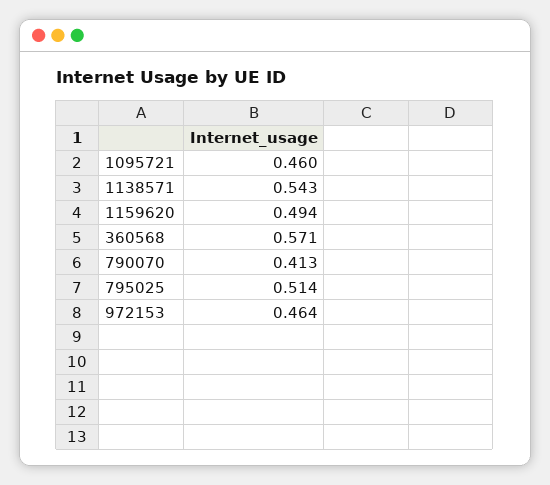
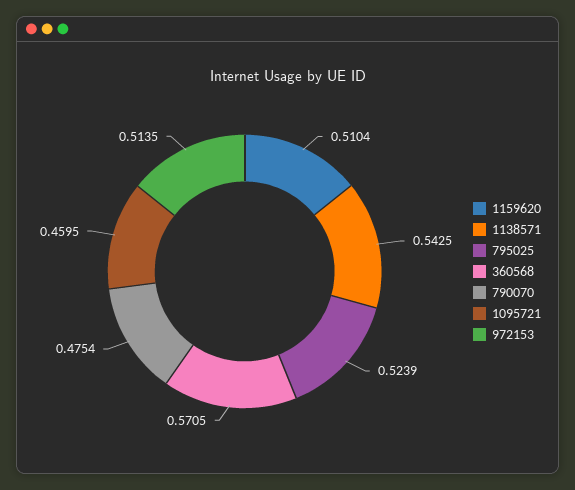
1159620: 0.494 -> 0.5104
790070: 0.413 -> 0.4754
795025: 0.514 -> 0.5239
972153: 0.464 -> 0.5135

